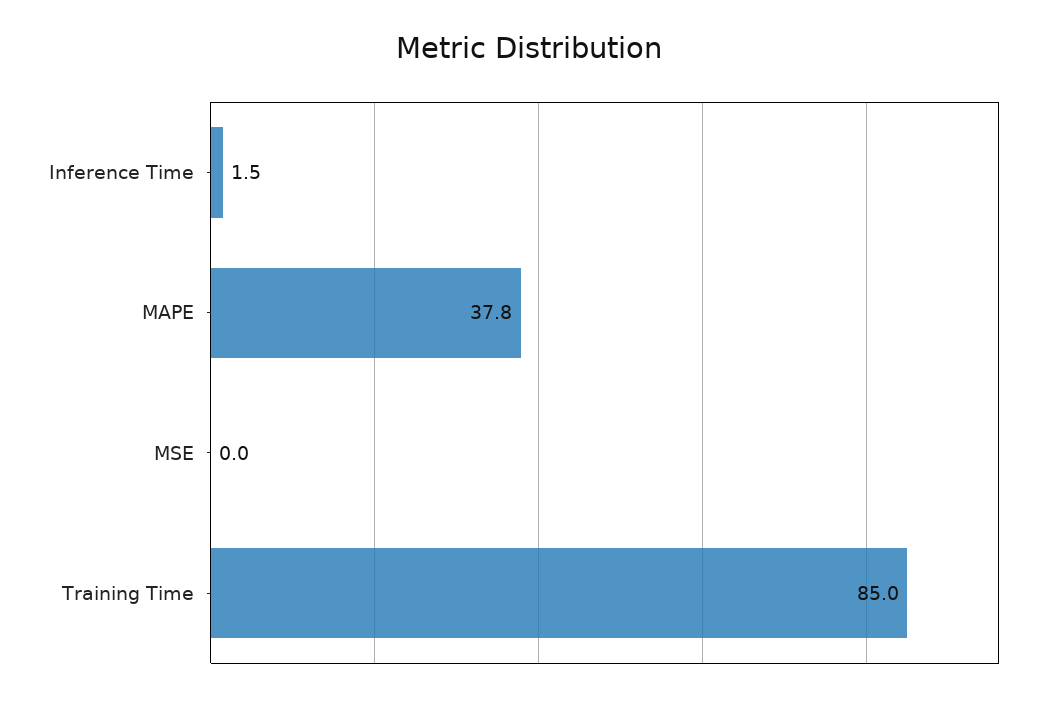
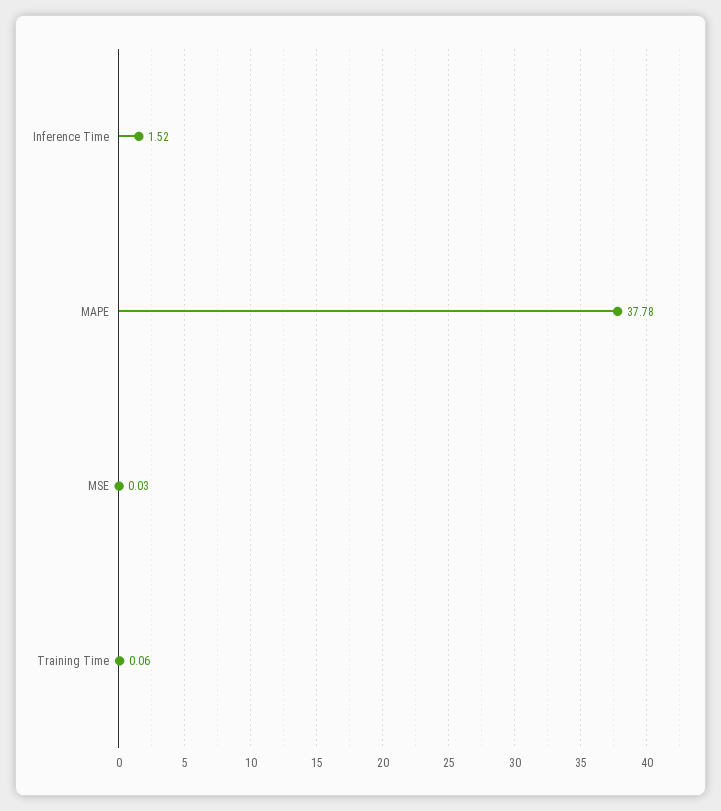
Training Time: 85 -> 0.06

